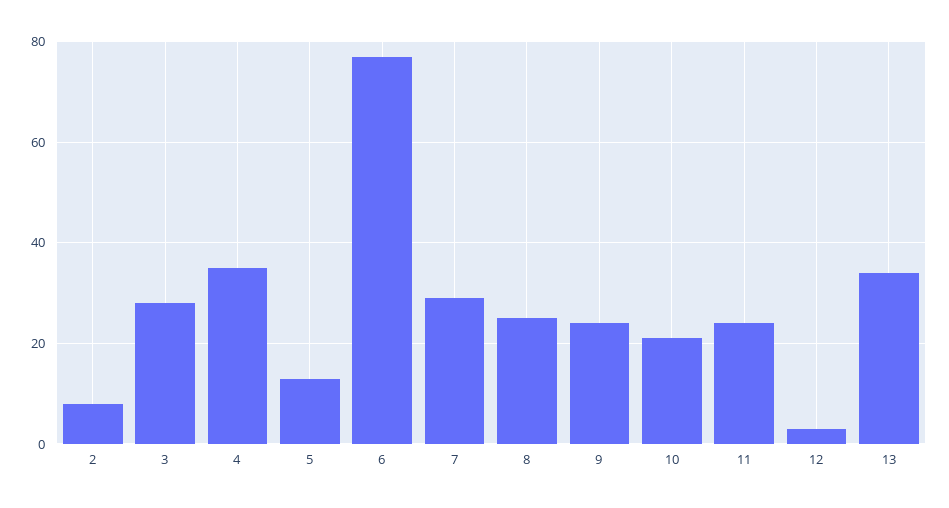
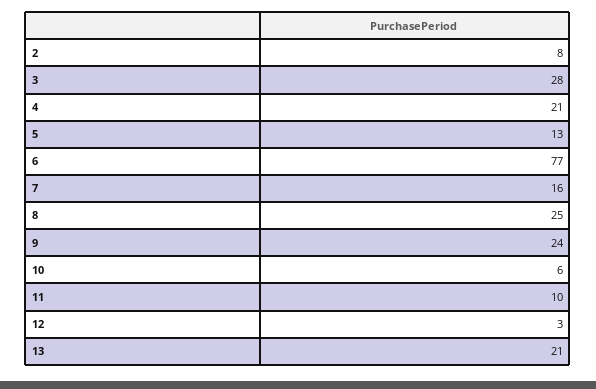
4: 35 -> 21
7: 30 -> 16
10: 20 -> 6
11: 25 -> 10
13: 35 -> 21

